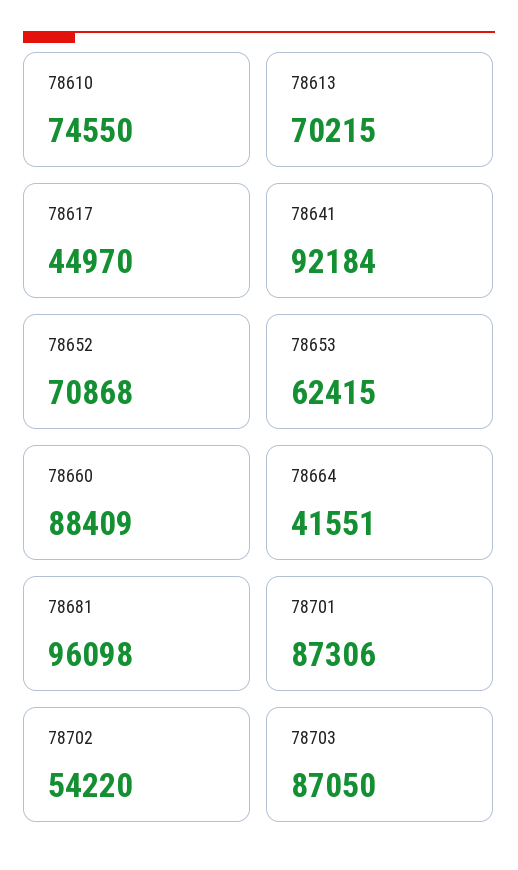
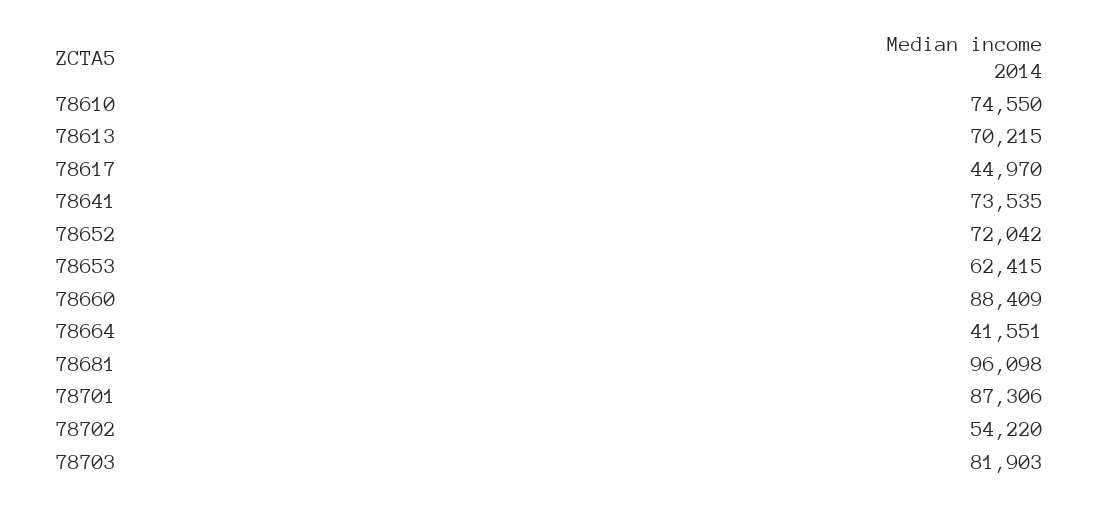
78641: 92184 -> 73535
78652: 70868 -> 72042
78703: 87050 -> 81903

